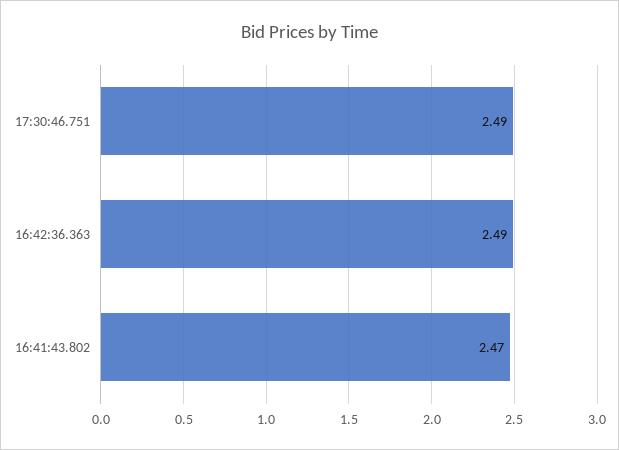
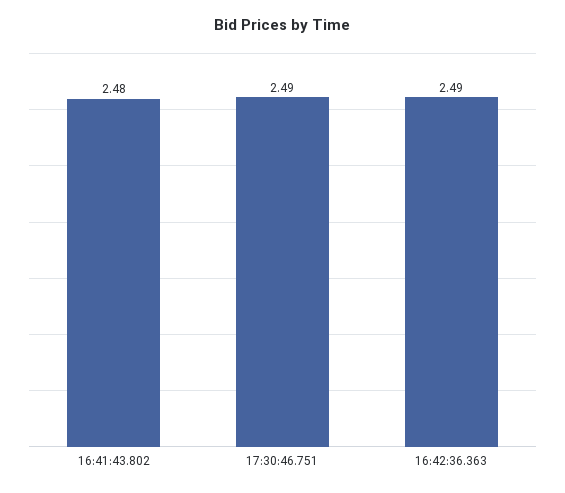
16:41:43.802: 2.47 -> 2.48

